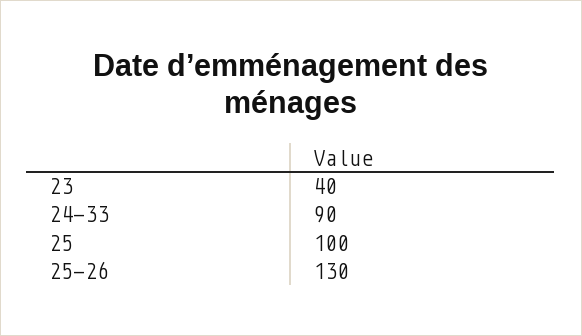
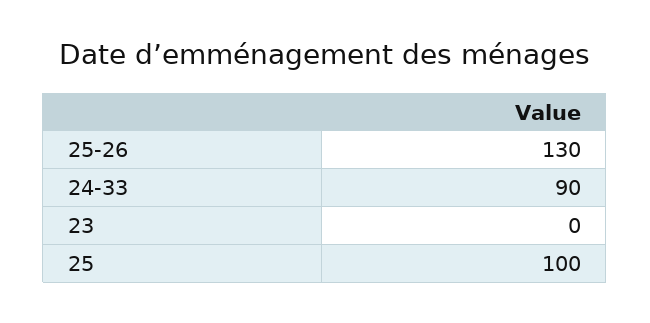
23: 40 -> 0

